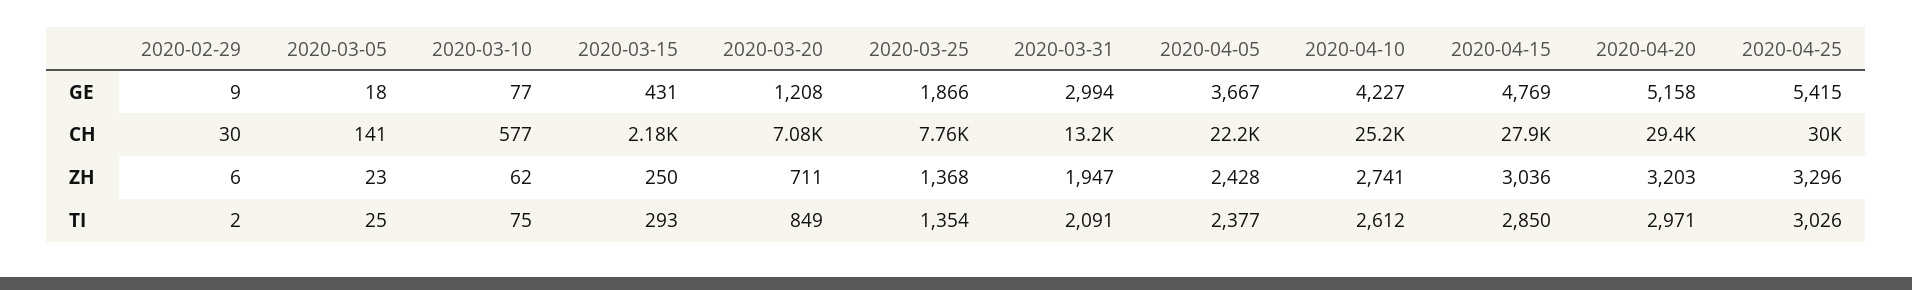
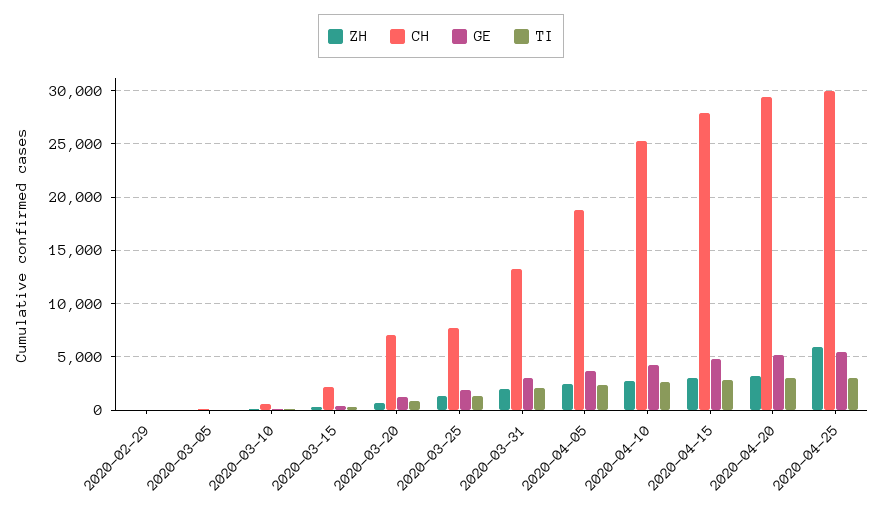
CH, 2020-04-05: 22200 -> 19000
ZH, 2020-04-25: 3296 -> 6000

